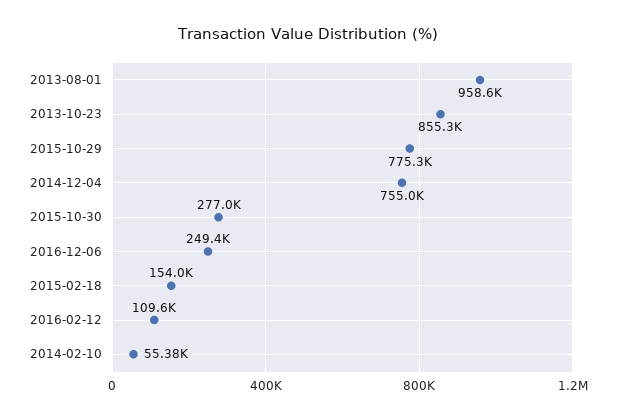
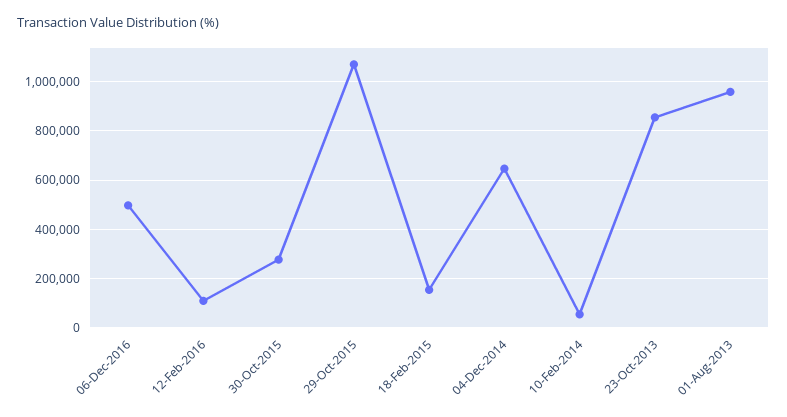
2015-10-29: 775300 -> 1075000
2014-12-04: 755000 -> 650000
2016-12-06: 249400 -> 500000

